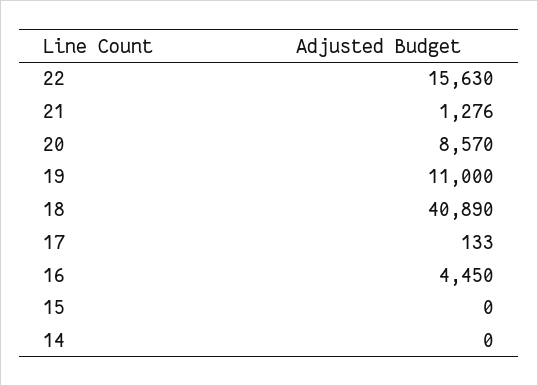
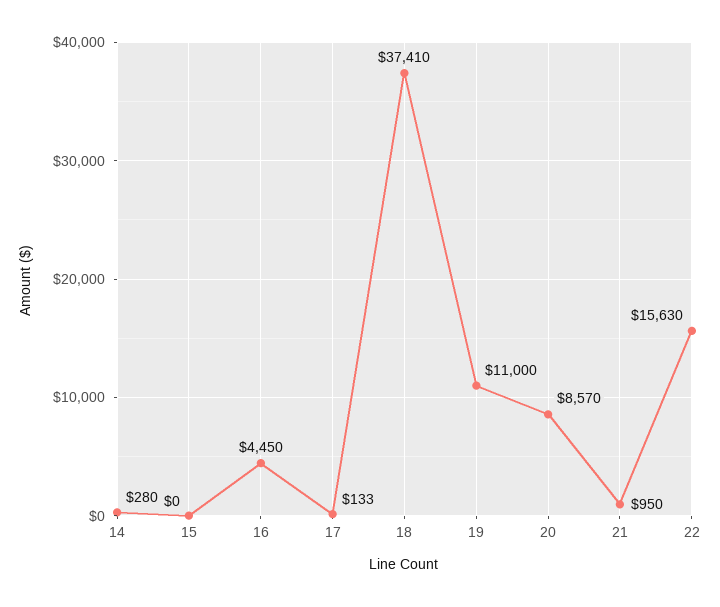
21: 1276 -> 950
18: 40890 -> 37410
14: 0 -> 280

